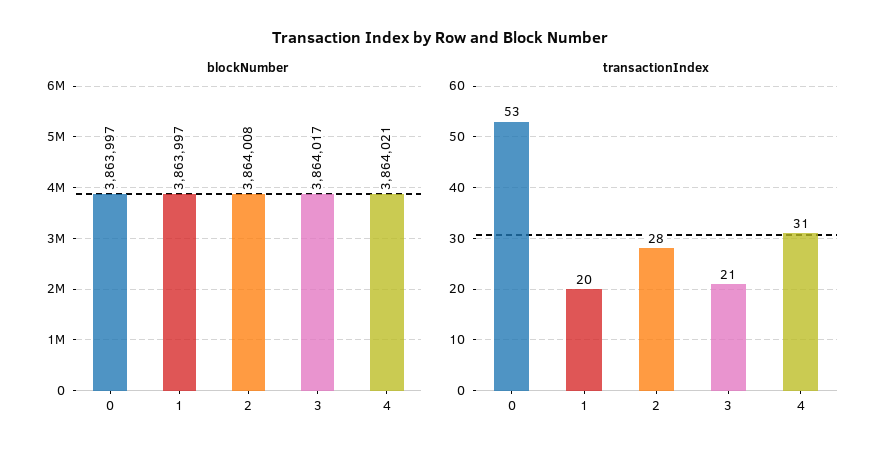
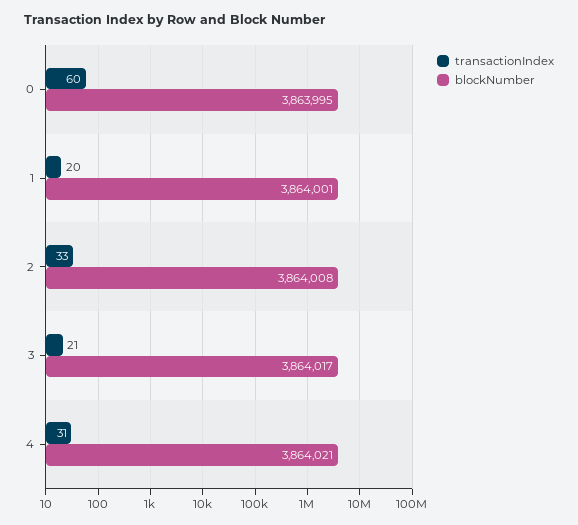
blockNumber, 0: 3863997 -> 3863995
blockNumber, 1: 3863997 -> 3864001
transactionIndex, 0: 53 -> 60
transactionIndex, 2: 28 -> 33

